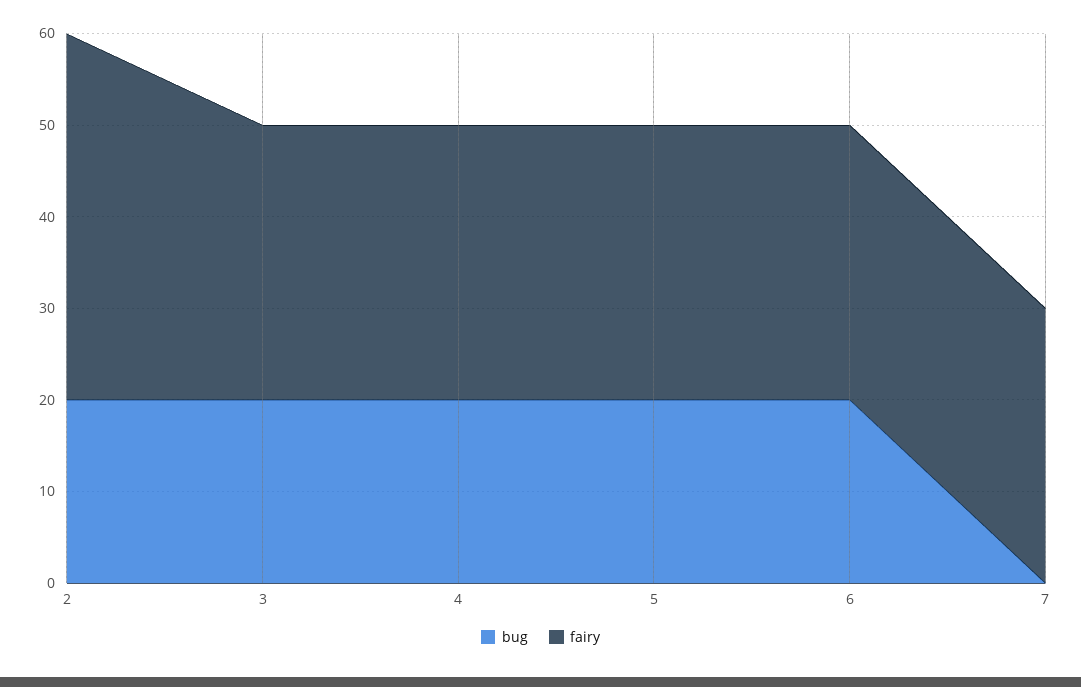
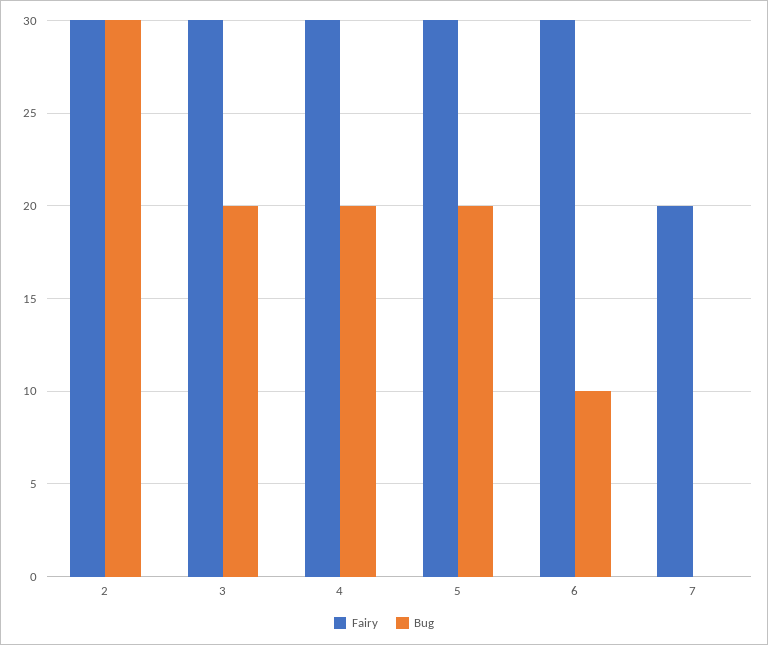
bug, 2: 20 -> 30
fairy, 2: 40 -> 30
bug, 6: 20 -> 10
fairy, 7: 30 -> 20

